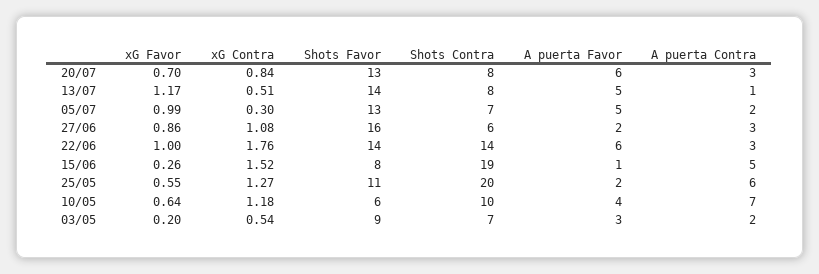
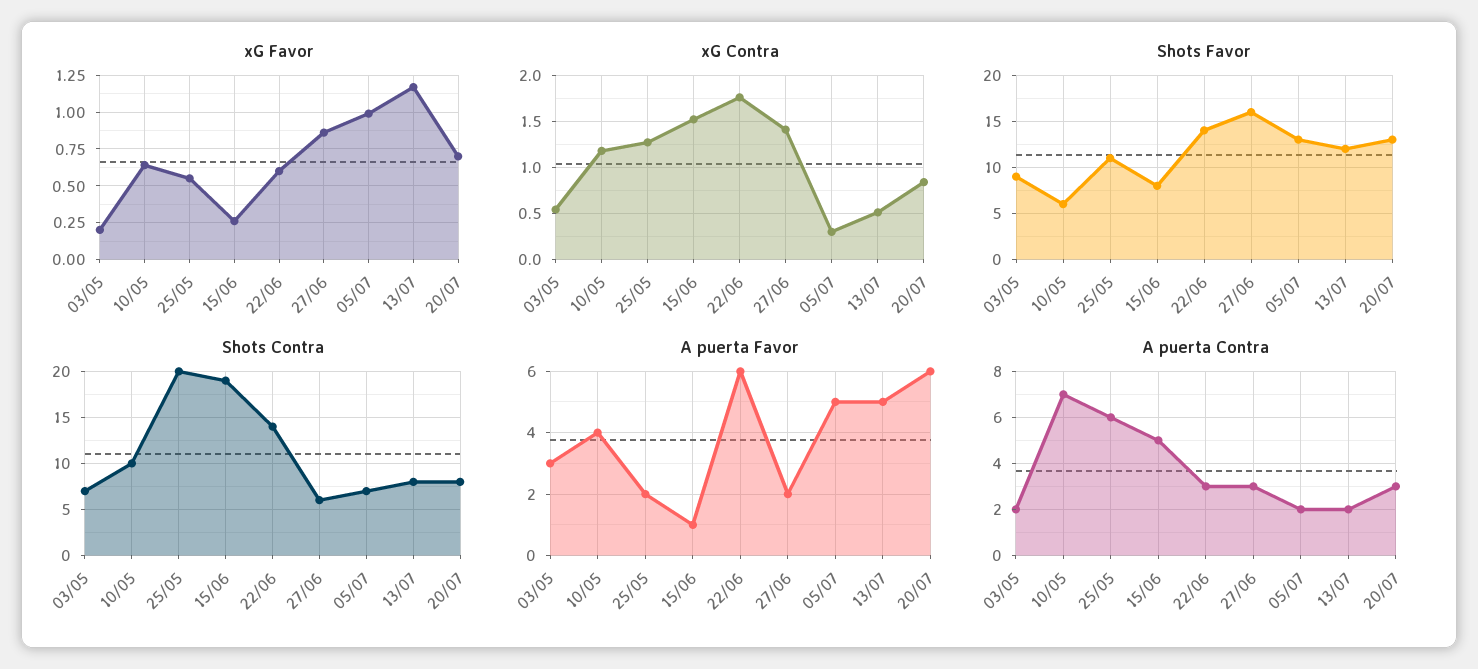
Shots Favor, 13/07: 14 -> 12
A puerta Contra, 13/07: 1 -> 2
xG Contra, 27/06: 1.08 -> 1.4
xG Favor, 22/06: 1 -> 0.6

